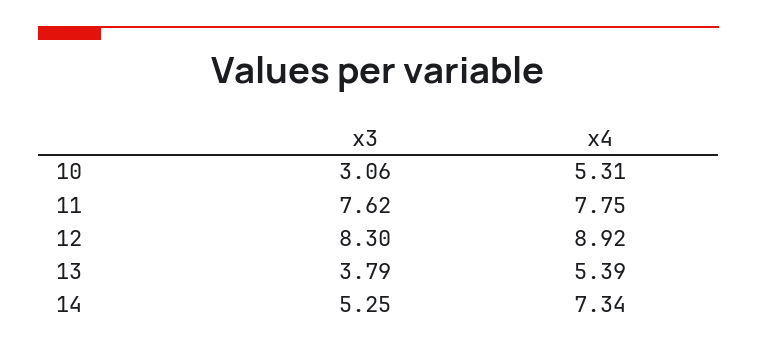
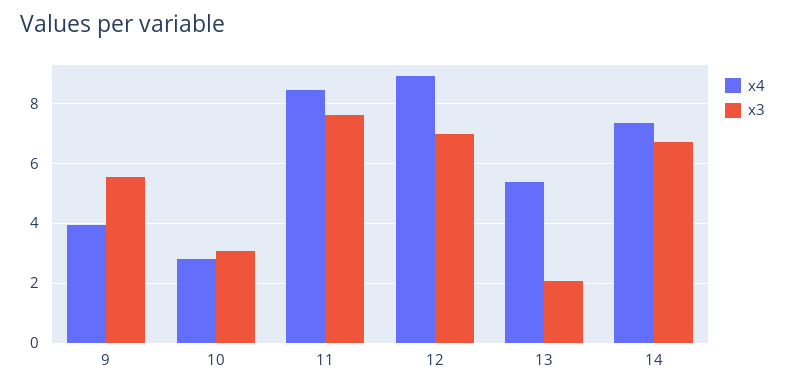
x4, 10: 5.31 -> 2.75
x4, 11: 7.75 -> 8.5
x3, 12: 8.3 -> 7
x3, 13: 3.79 -> 2
x3, 14: 5.25 -> 6.75
x4, 9: none -> 4
x3, 9: none -> 5.5

